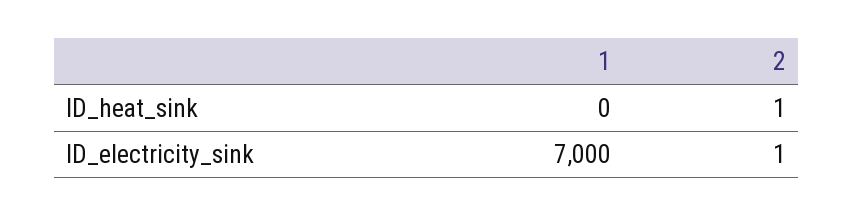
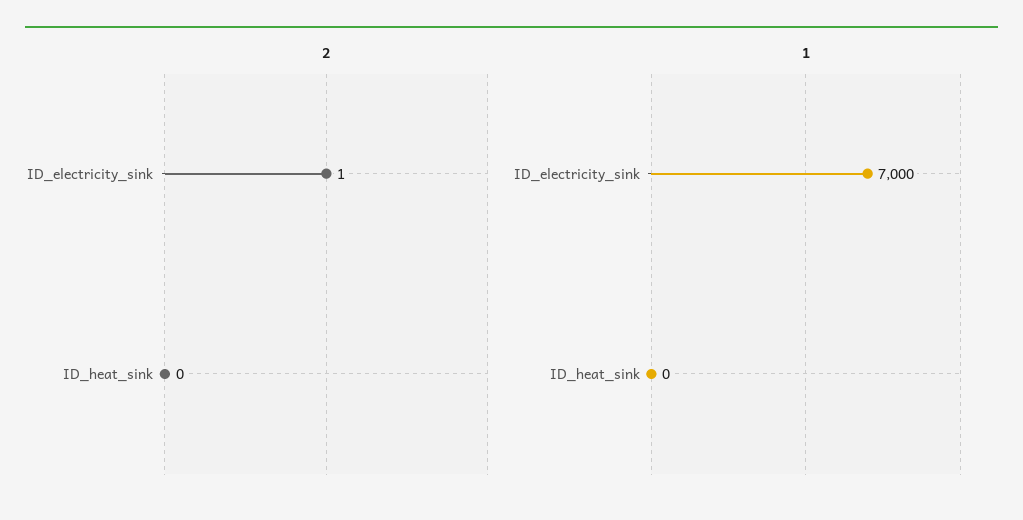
2, ID_heat_sink: 1 -> 0

